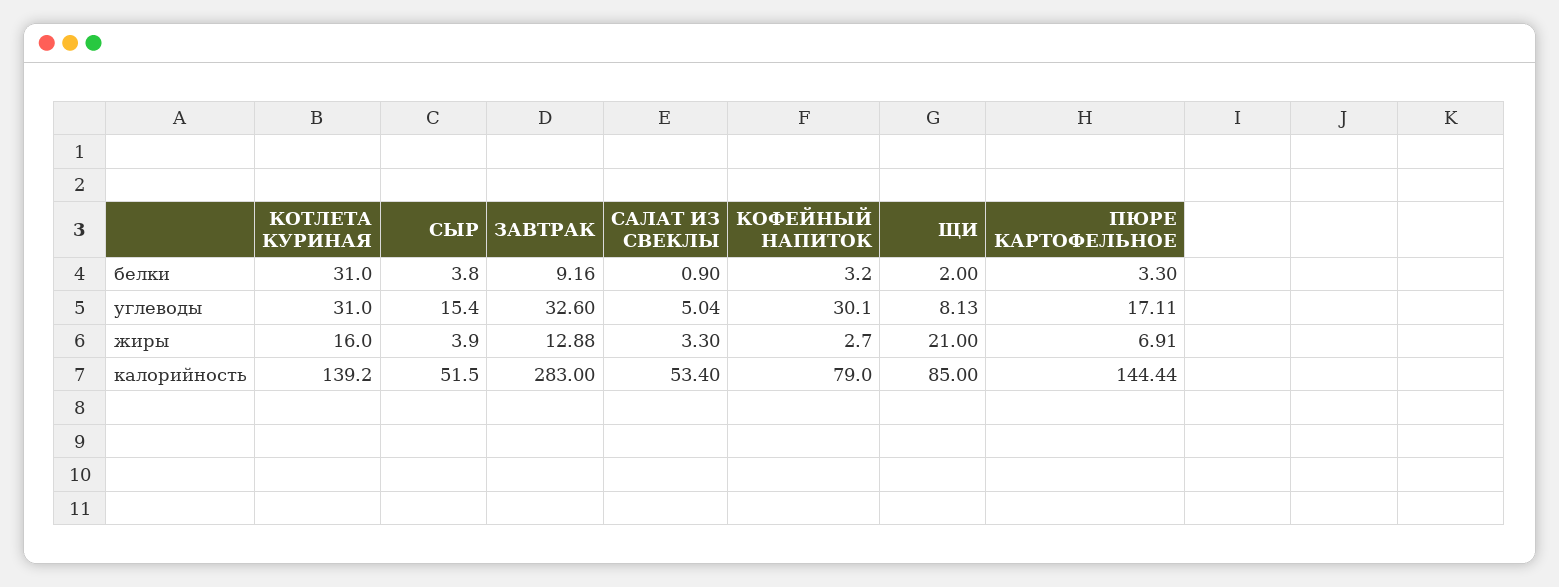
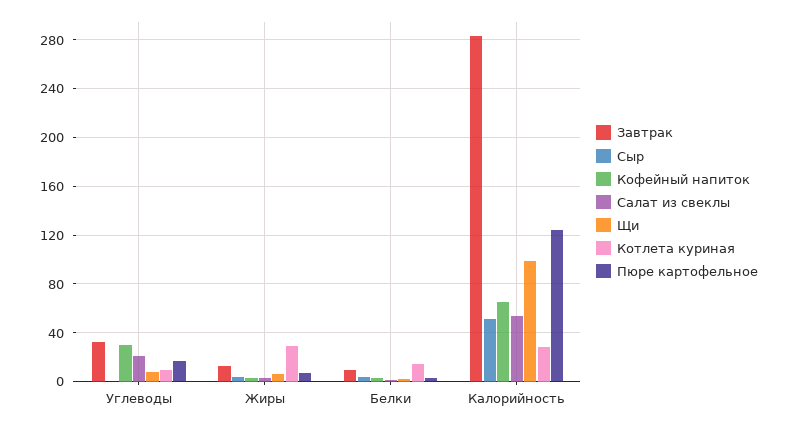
КОТЛЕТА КУРИНАЯ, белки: 31 -> 15
КОТЛЕТА КУРИНАЯ, углеводы: 31 -> 10
СЫР, углеводы: 15.4 -> 0
САЛАТ ИЗ СВЕКЛЫ, углеводы: 5.04 -> 20
КОТЛЕТА КУРИНАЯ, жиры: 16 -> 30
ЩИ, жиры: 21 -> 5
КОТЛЕТА КУРИНАЯ, калорийность: 139.2 -> 30
КОФЕЙНЫЙ НАПИТОК, калорийность: 79 -> 65
ЩИ, калорийность: 85 -> 100
ПЮРЕ КАРТОФЕЛЬНОЕ, калорийность: 144.44 -> 125

